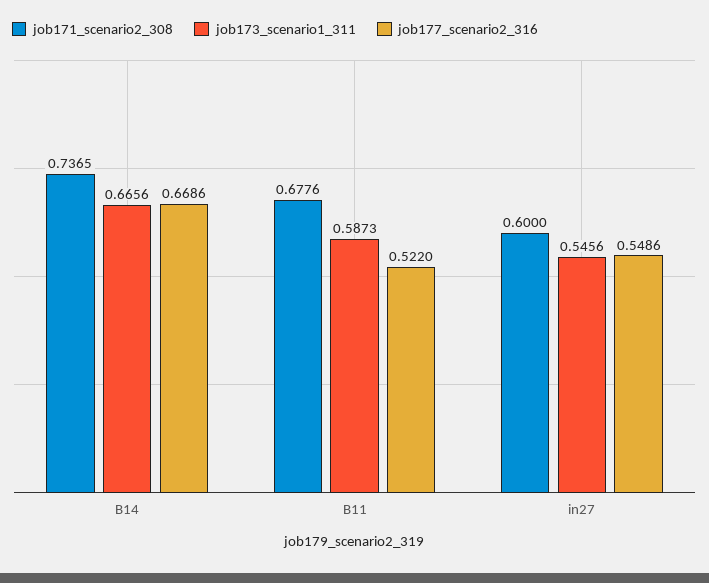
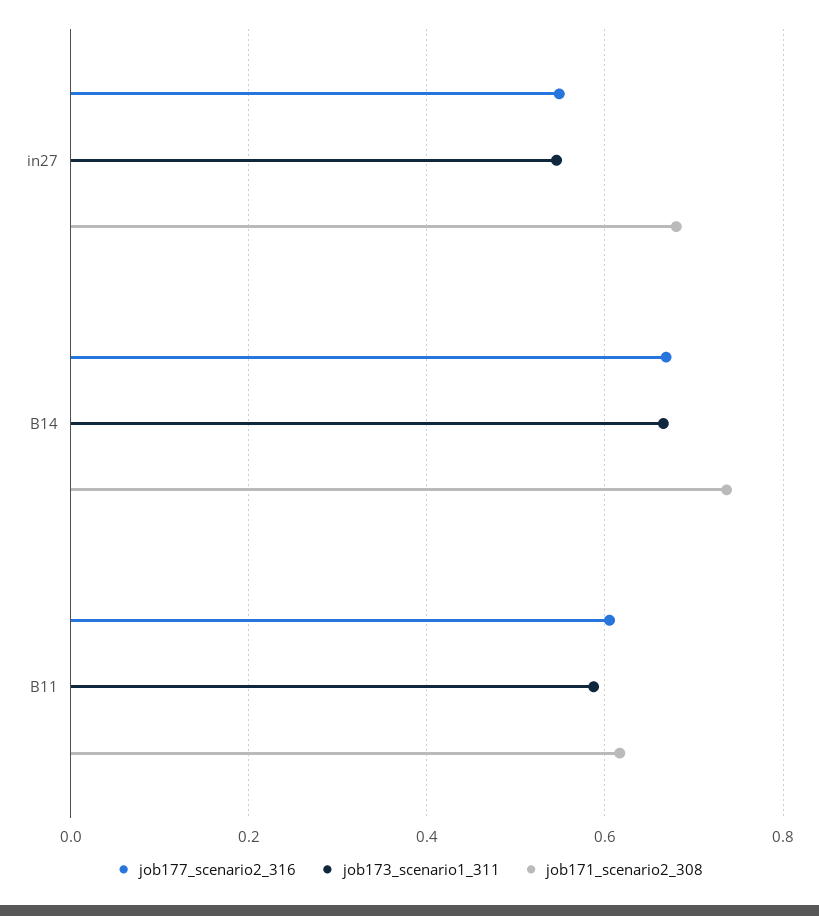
job171_scenario2_308, B11: 0.6776 -> 0.62
job177_scenario2_316, B11: 0.522 -> 0.6
job171_scenario2_308, in27: 0.6 -> 0.68

